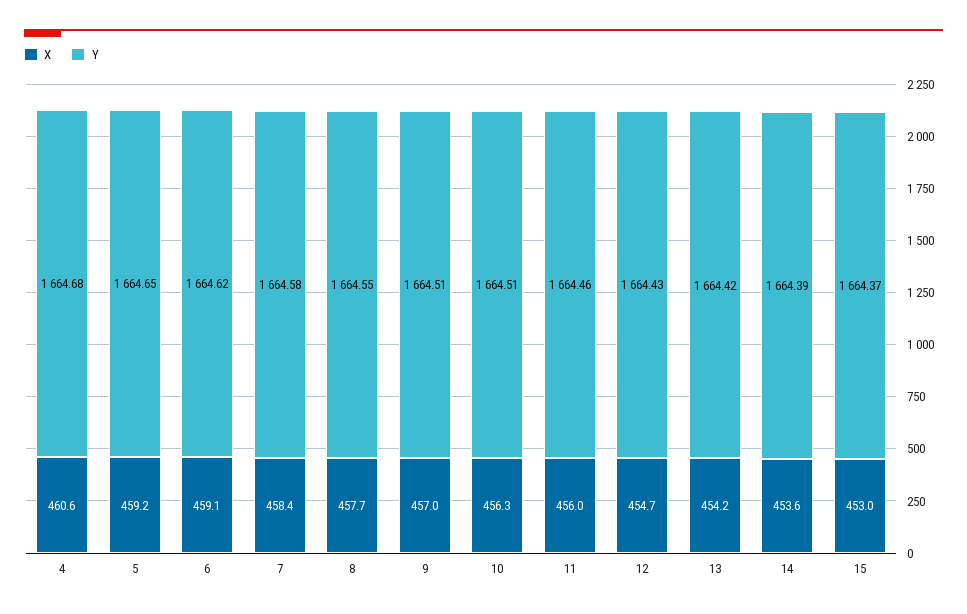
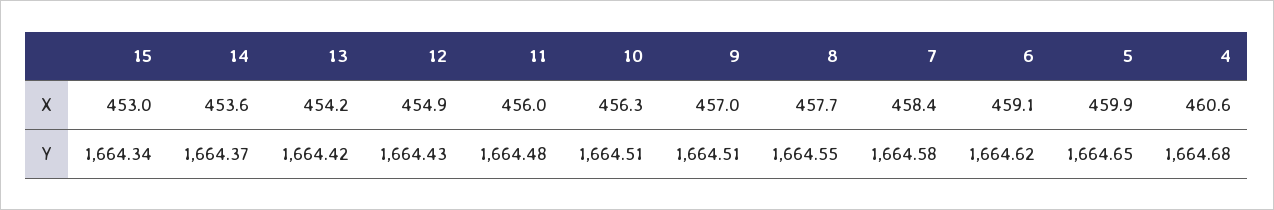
X, 5: 459.2 -> 459.9
Y, 11: 1664.46 -> 1664.48
X, 12: 454.7 -> 454.9
Y, 14: 1664.39 -> 1664.37
Y, 15: 1664.37 -> 1664.34

